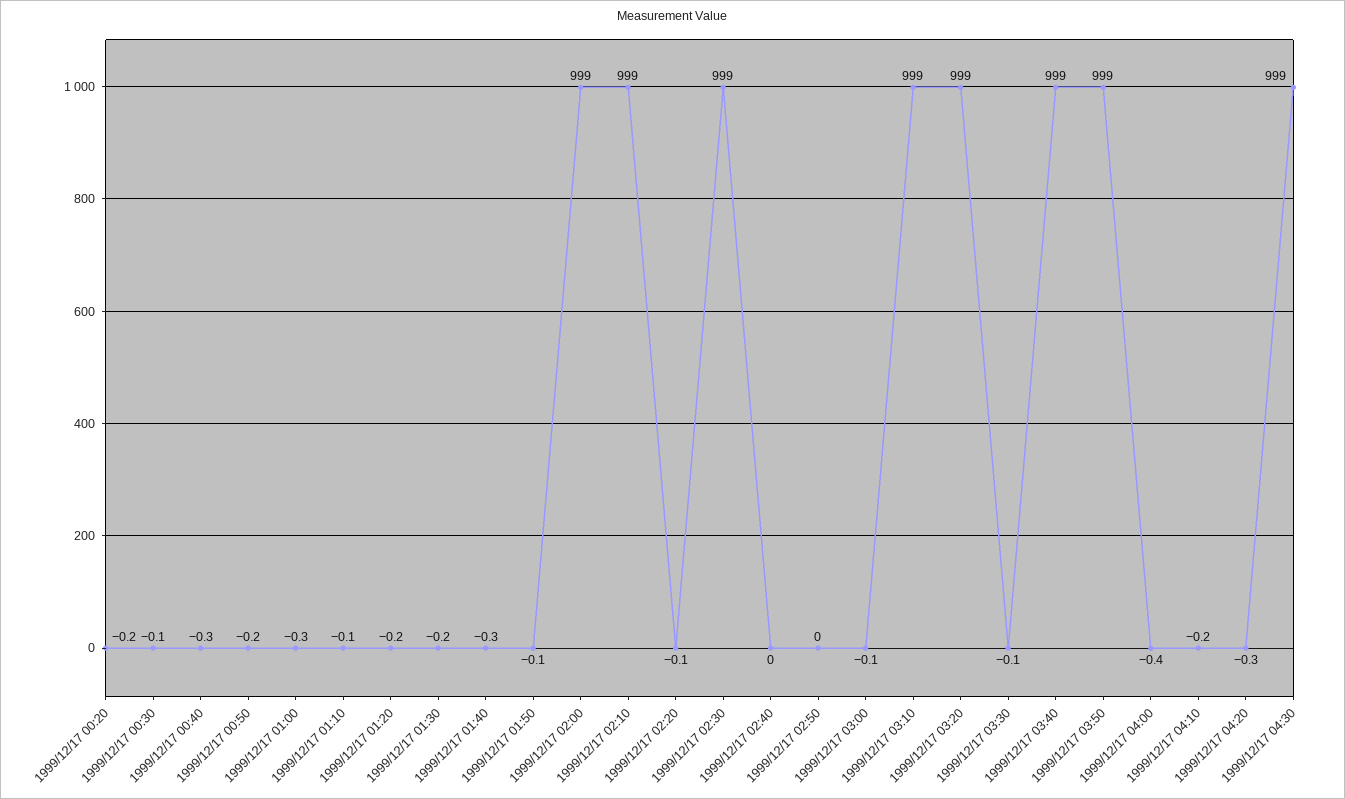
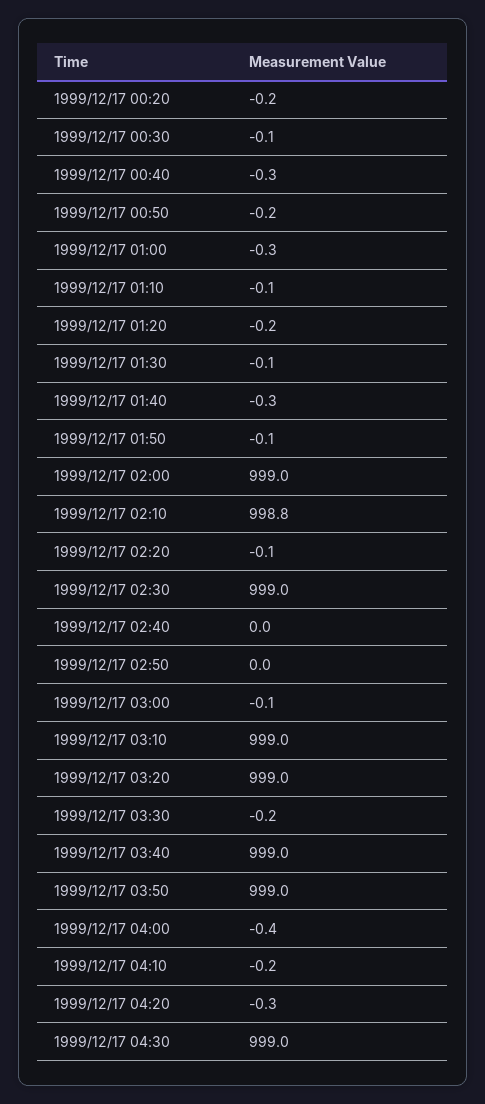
1999/12/17 01:30: -0.2 -> -0.1
1999/12/17 02:10: 999 -> 998.8
1999/12/17 03:30: -0.1 -> -0.2

